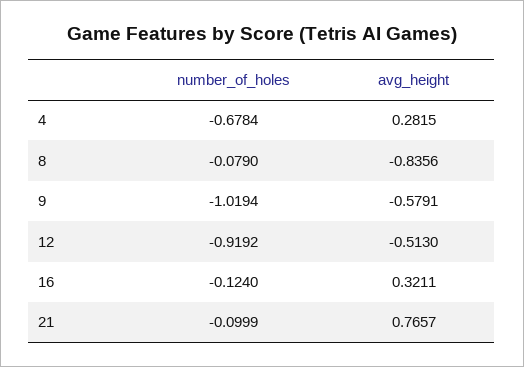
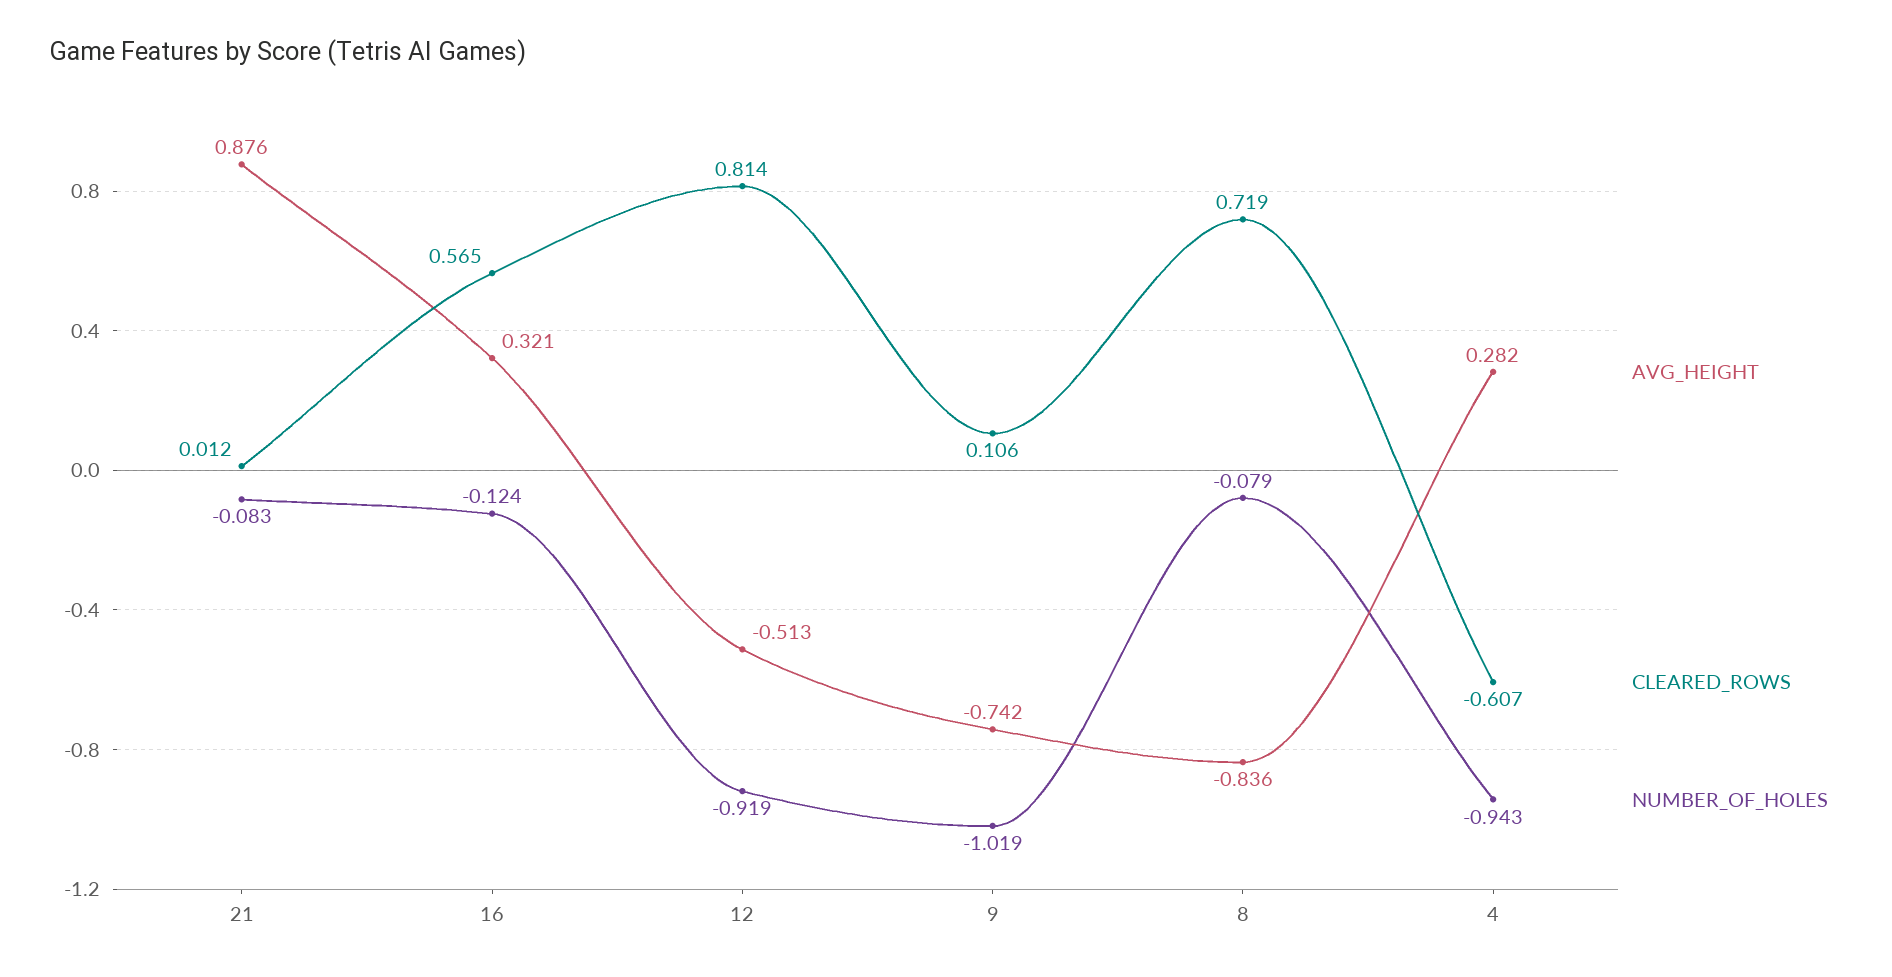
number_of_holes, 4: -0.6784 -> -0.943
avg_height, 9: -0.5791 -> -0.742
number_of_holes, 21: -0.0999 -> -0.083
avg_height, 21: 0.7657 -> 0.876
CLEARED_ROWS, 21: none -> 0.012
CLEARED_ROWS, 16: none -> 0.565
CLEARED_ROWS, 12: none -> 0.814
CLEARED_ROWS, 9: none -> 0.106
CLEARED_ROWS, 8: none -> 0.719
CLEARED_ROWS, 4: none -> -0.607

